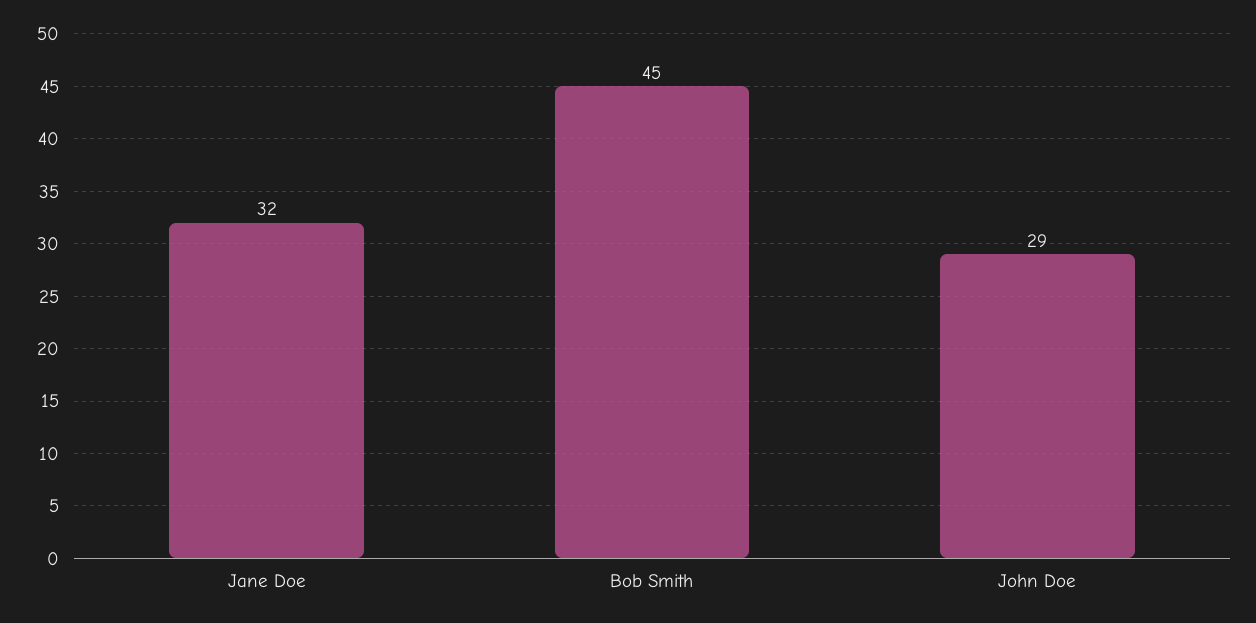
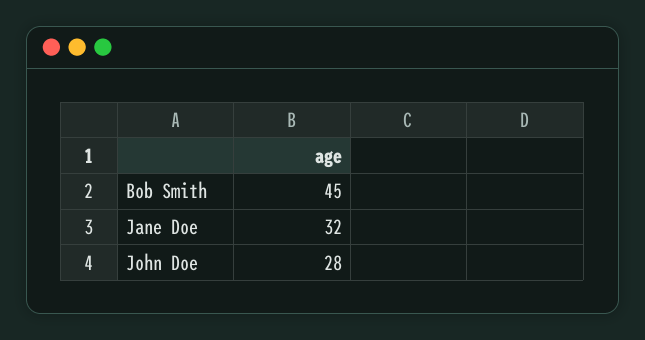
John Doe: 29 -> 28

